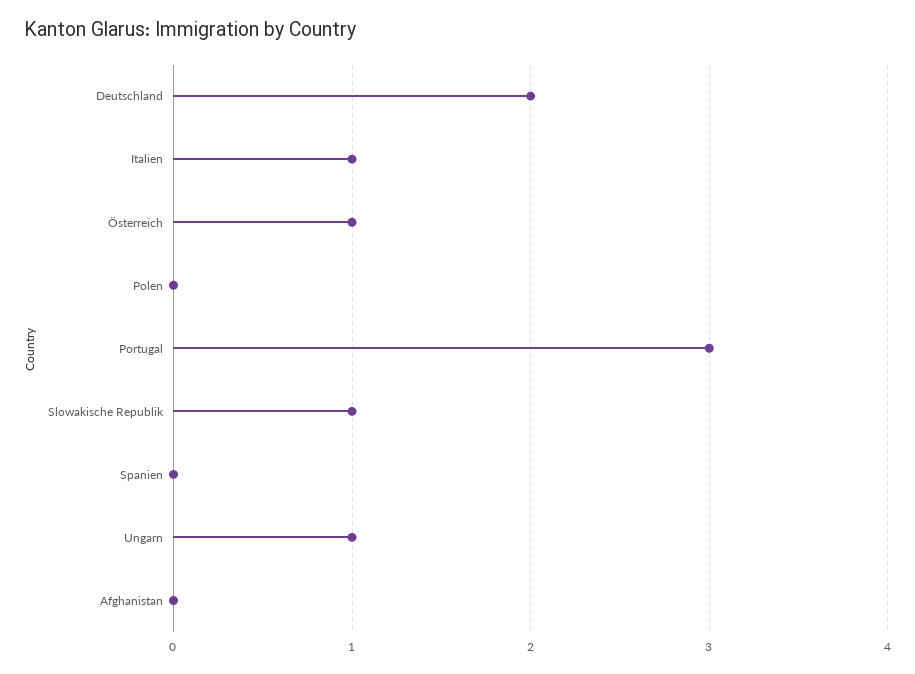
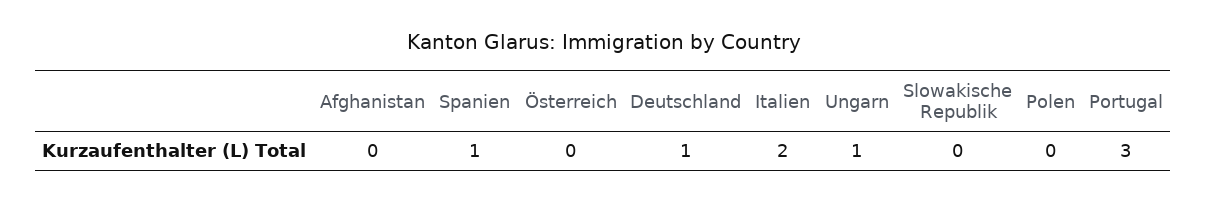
Deutschland: 2 -> 1
Italien: 1 -> 2
Österreich: 1 -> 0
Slowakische Republik: 1 -> 0
Spanien: 0 -> 1

